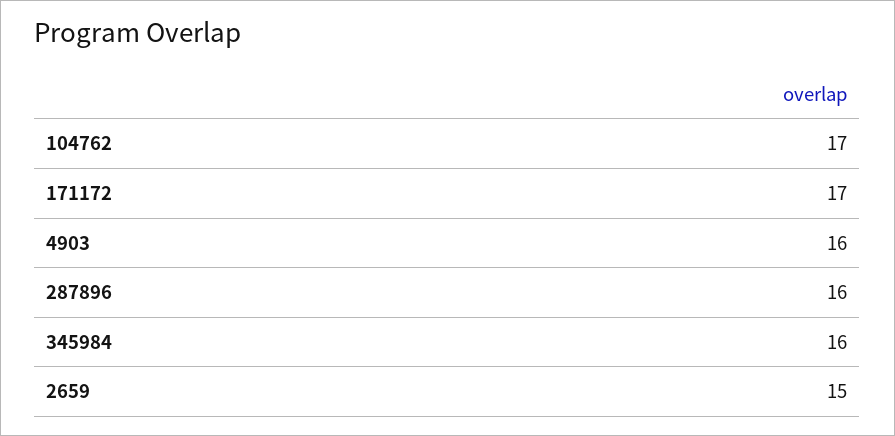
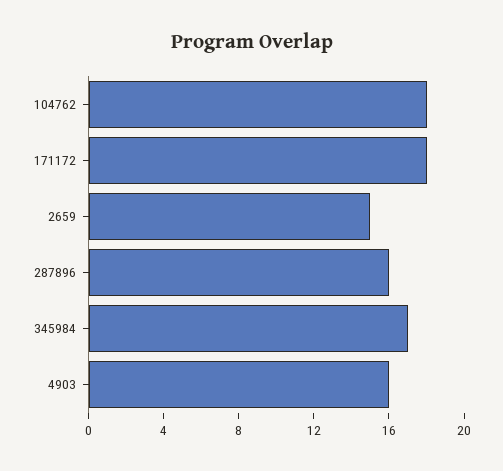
104762: 17 -> 18
171172: 17 -> 18
345984: 16 -> 17

